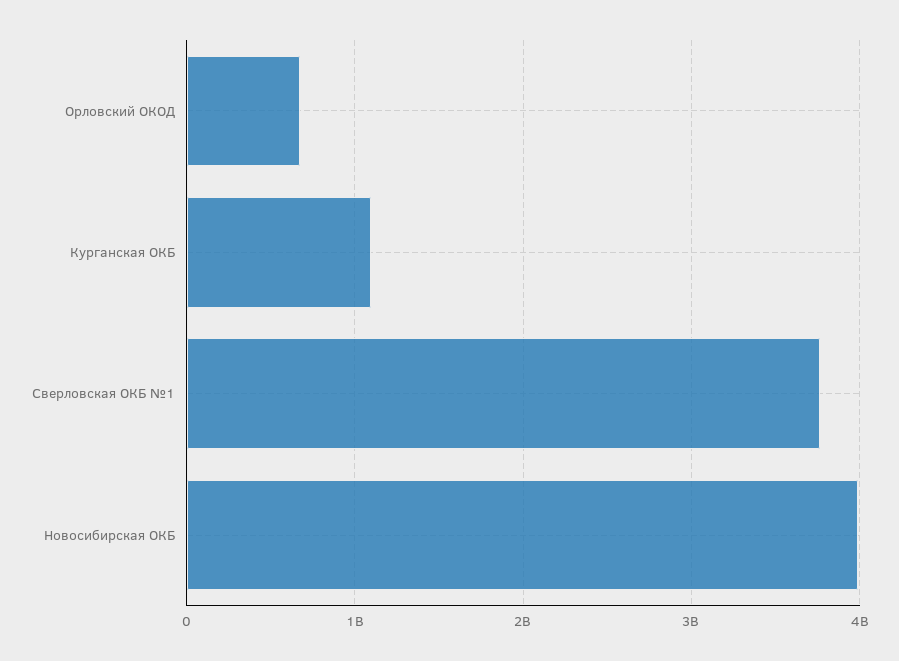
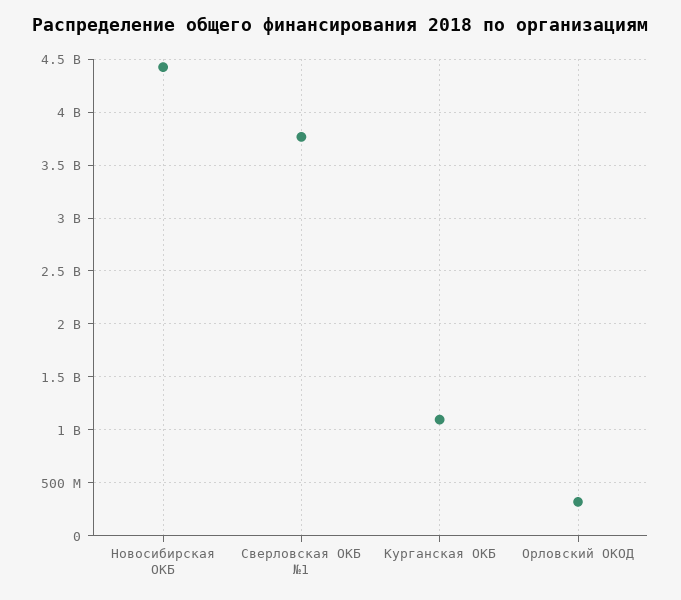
Орловский ОКОД: 700000000 -> 300000000
Новосибирская ОКБ: 4000000000 -> 4400000000

